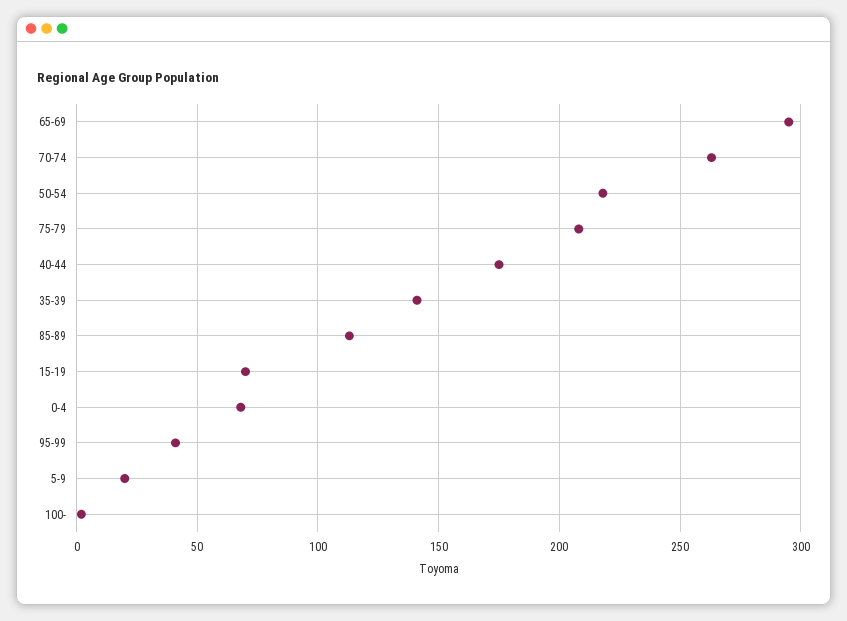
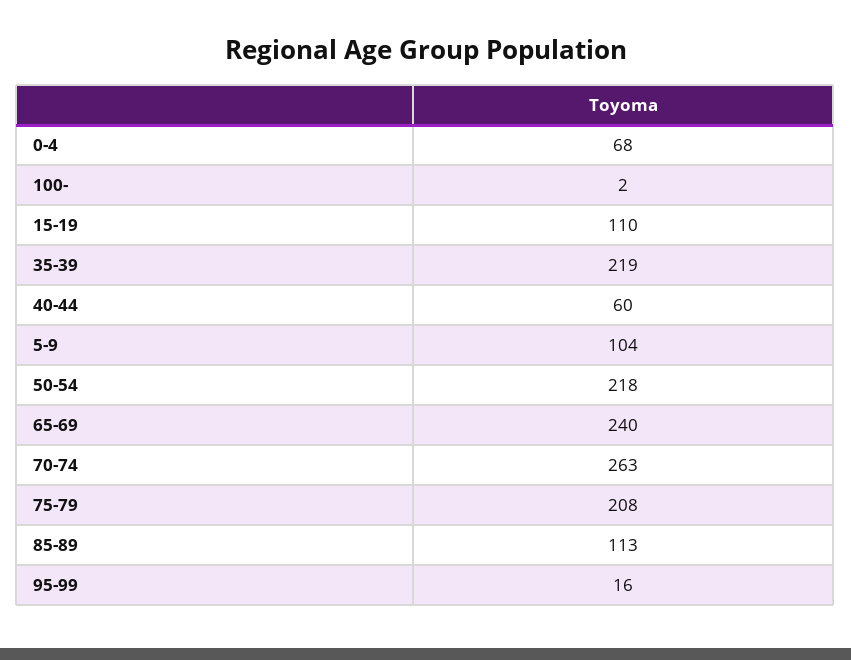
65-69: 295 -> 240
40-44: 175 -> 60
35-39: 140 -> 219
15-19: 70 -> 110
95-99: 40 -> 16
5-9: 20 -> 104

